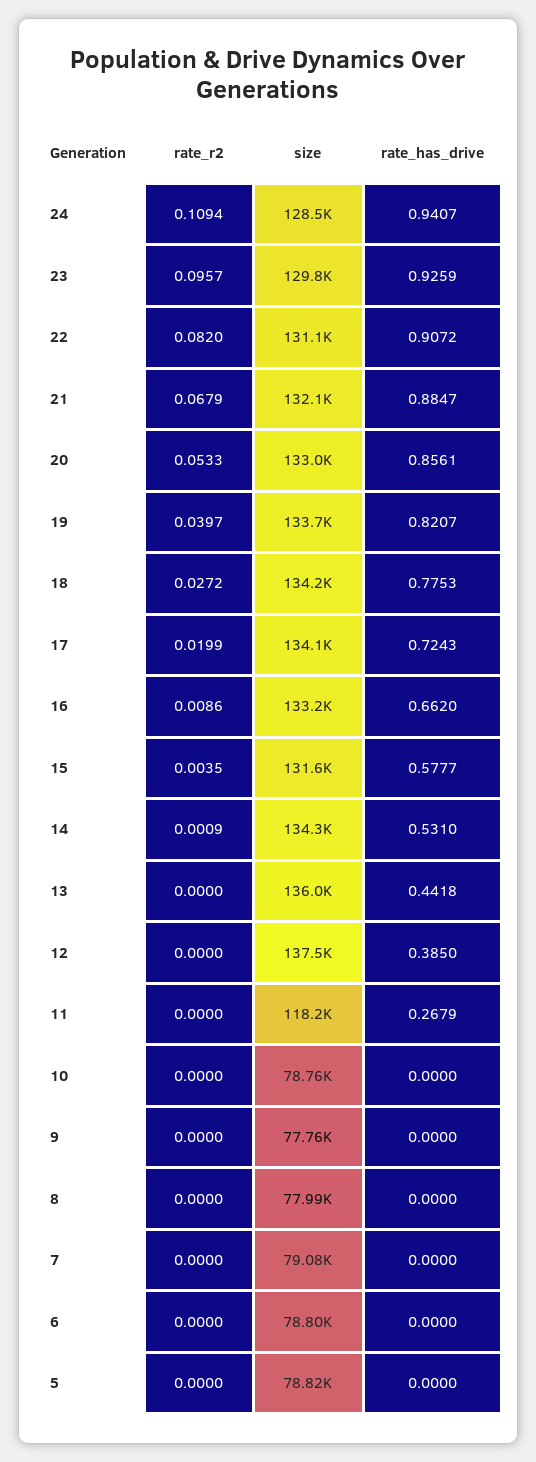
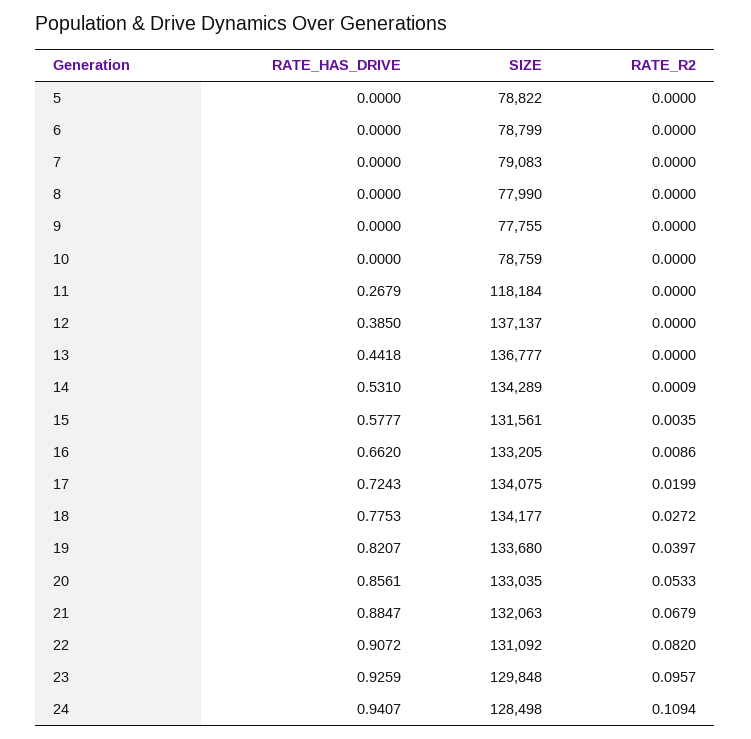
size, 13: 136000 -> 136777
size, 12: 137500 -> 137137

